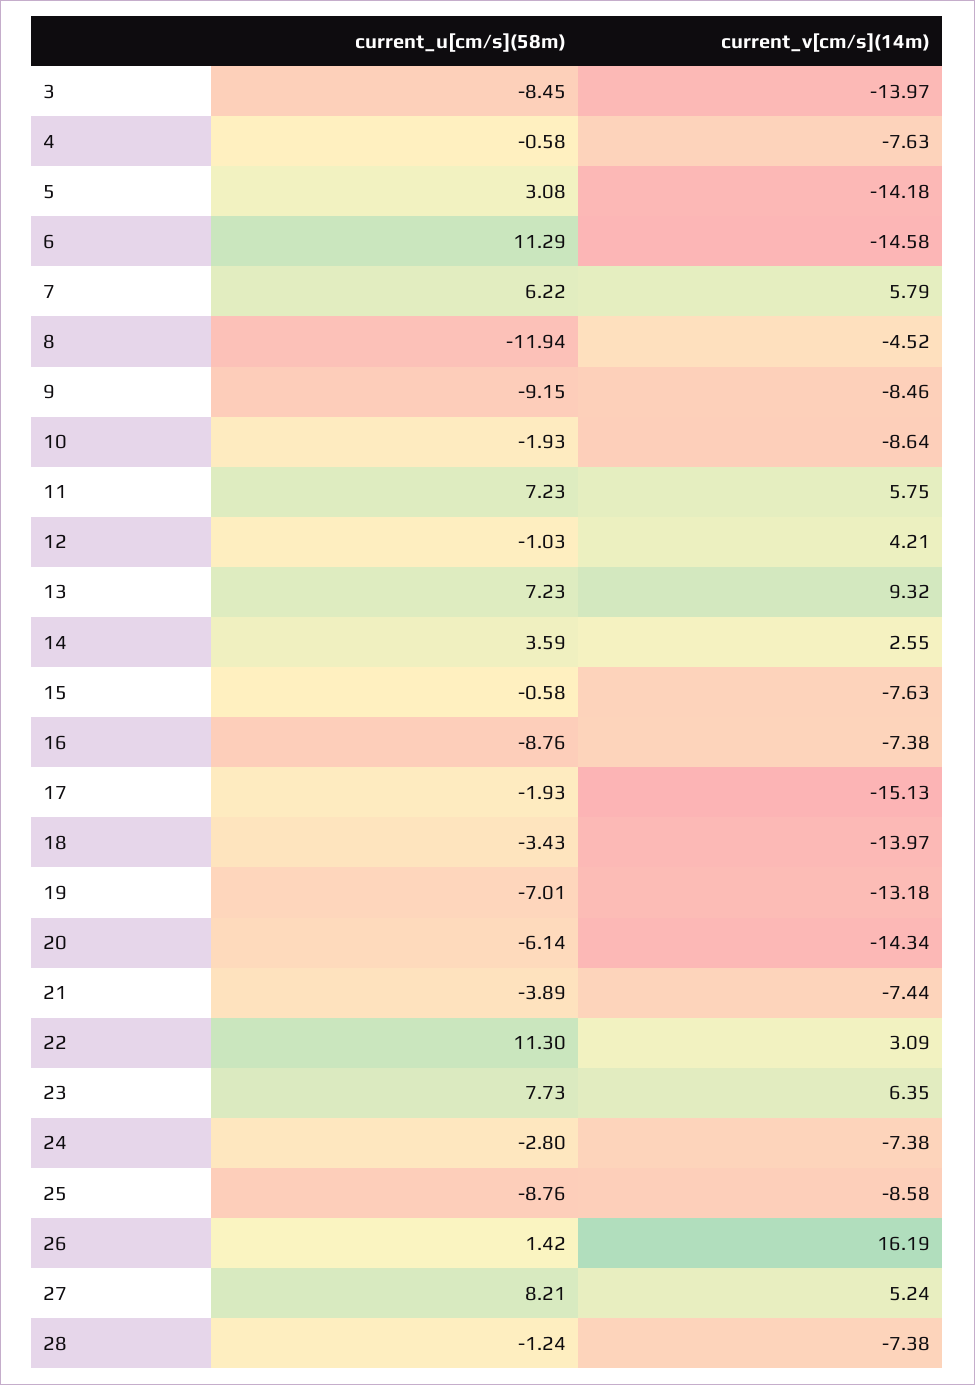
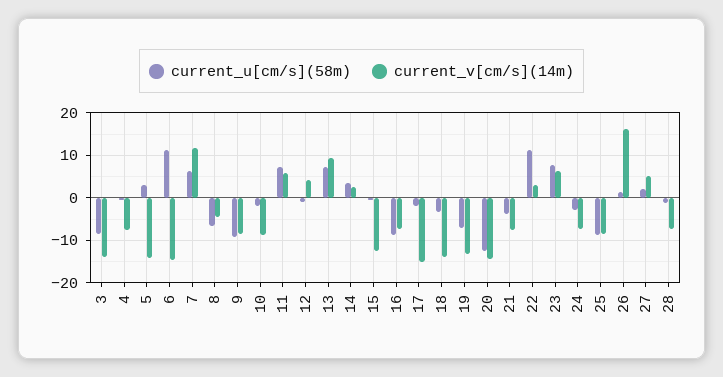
current_v[cm/s](14m), 7: 5.79 -> 12
current_u[cm/s](58m), 8: -11.94 -> -6
current_v[cm/s](14m), 15: -7.63 -> -12
current_u[cm/s](58m), 20: -6.14 -> -12
current_u[cm/s](58m), 27: 8.21 -> 2

